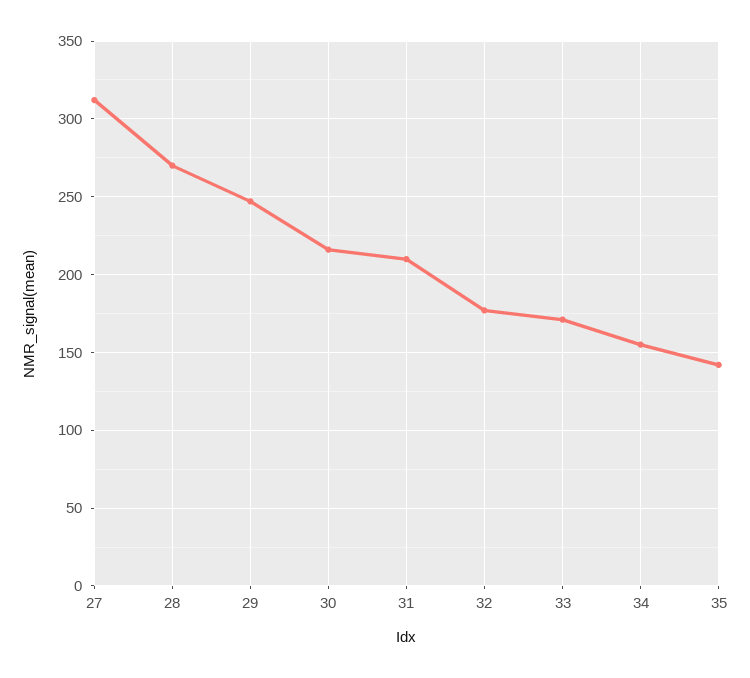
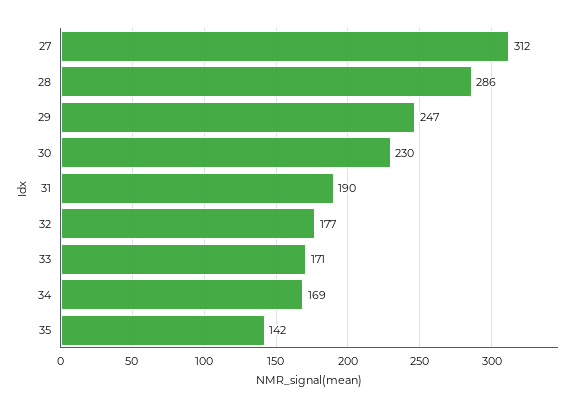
28: 270 -> 286
30: 215 -> 230
31: 210 -> 190
34: 155 -> 169

